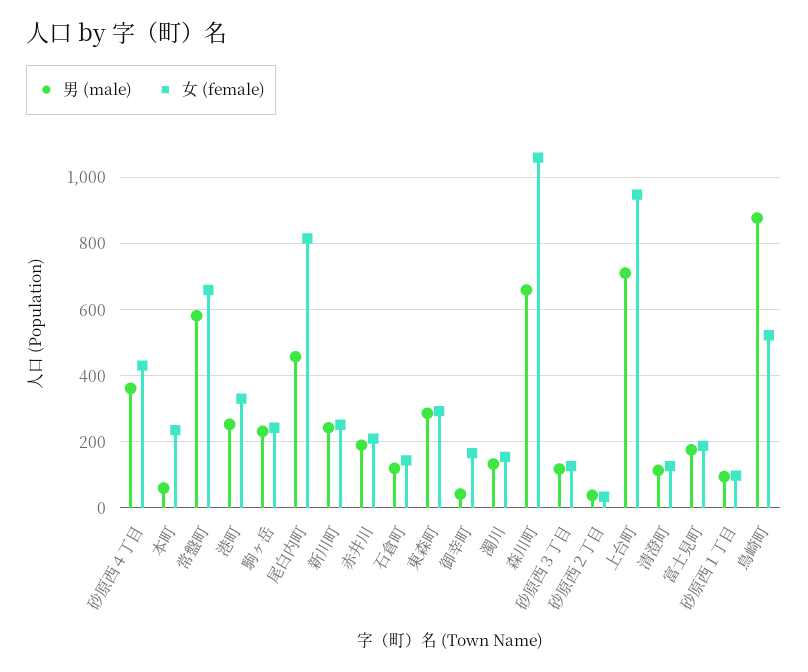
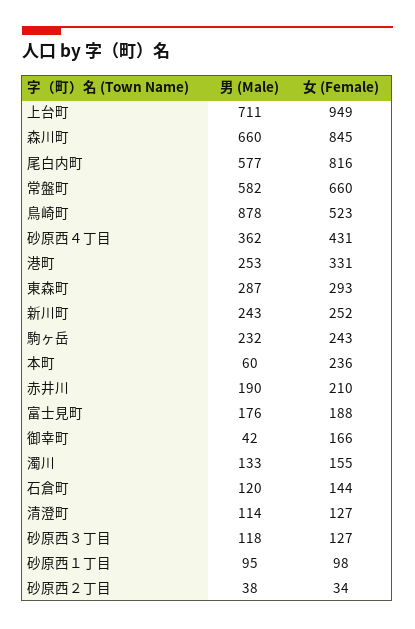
男 (male), 尾白内町: 460 -> 577
女 (female), 森川町: 1060 -> 845

